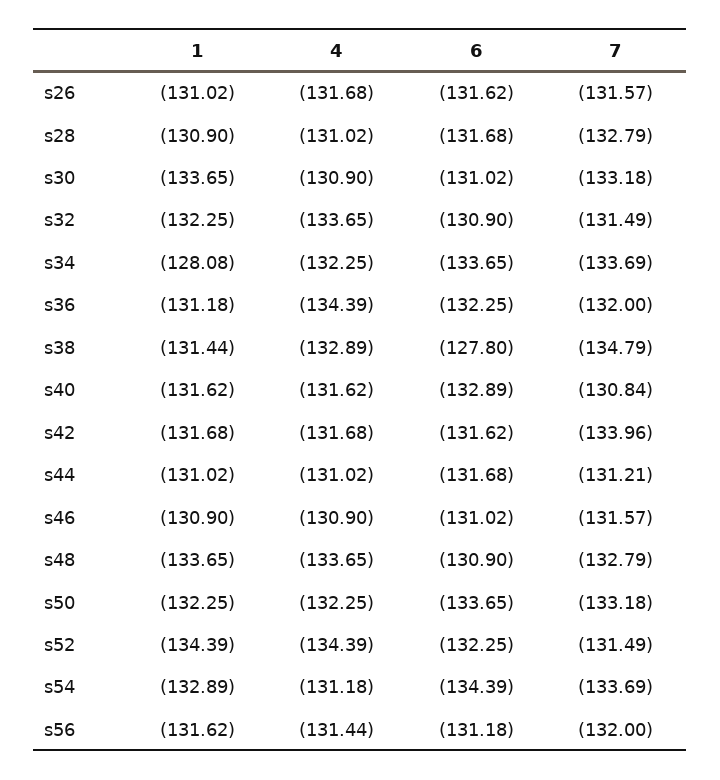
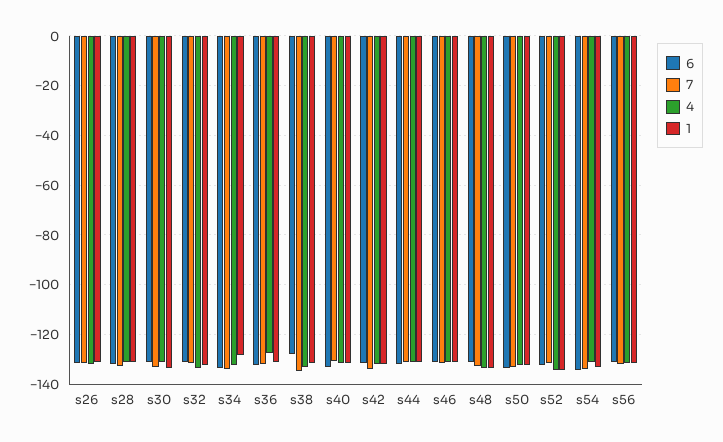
4, s36: -134.39 -> -127.5

